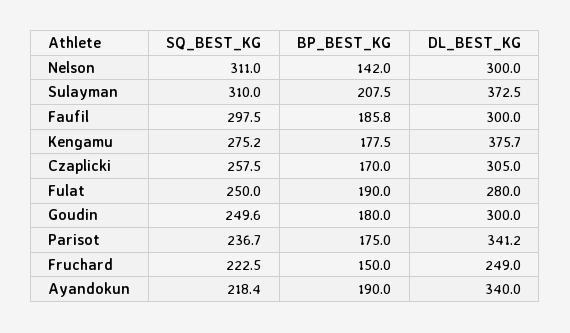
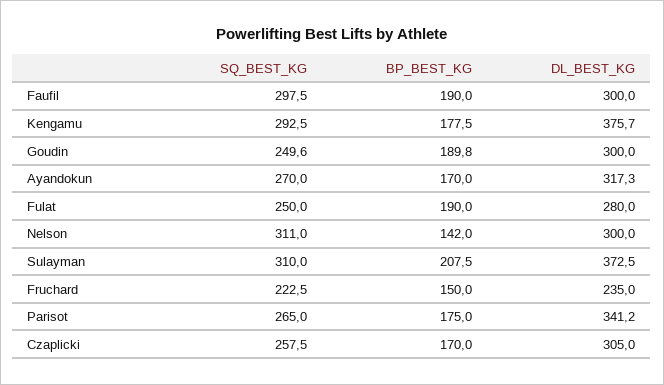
BP_BEST_KG, Faufil: 185.8 -> 190
SQ_BEST_KG, Kengamu: 275.2 -> 292.5
BP_BEST_KG, Goudin: 180 -> 189.8
SQ_BEST_KG, Parisot: 236.7 -> 265
DL_BEST_KG, Fruchard: 249 -> 235
SQ_BEST_KG, Ayandokun: 218.4 -> 270
BP_BEST_KG, Ayandokun: 190 -> 170
DL_BEST_KG, Ayandokun: 340 -> 317.3

